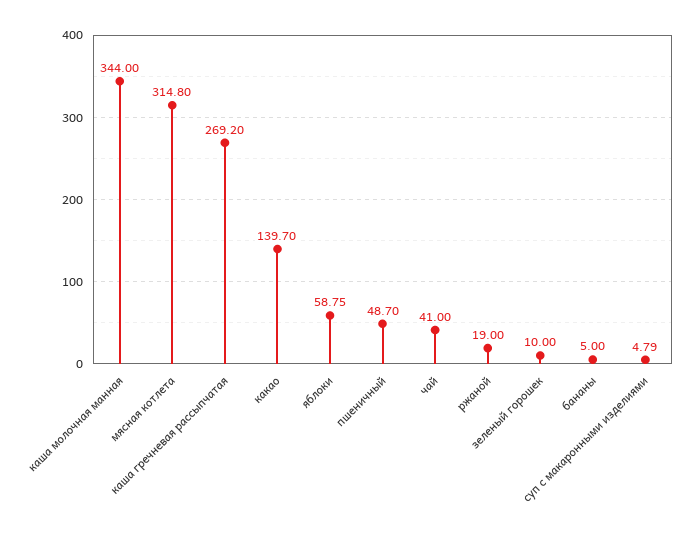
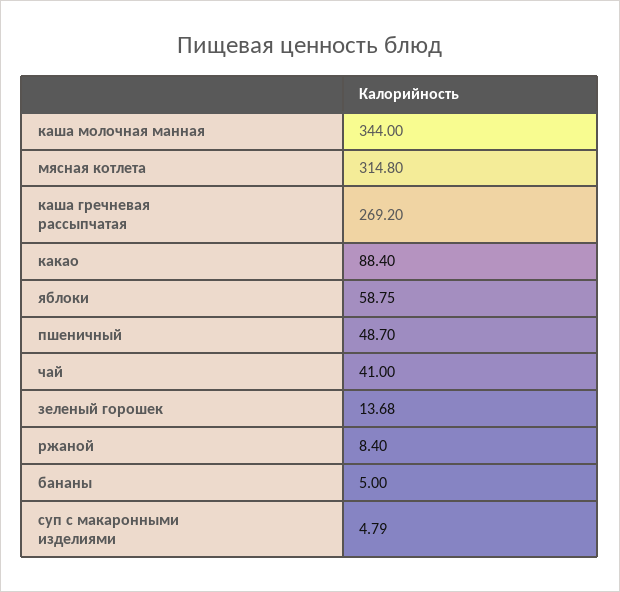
какао: 139.7 -> 88.4
ржаной: 19 -> 8.4
зеленый горошек: 10 -> 13.68

